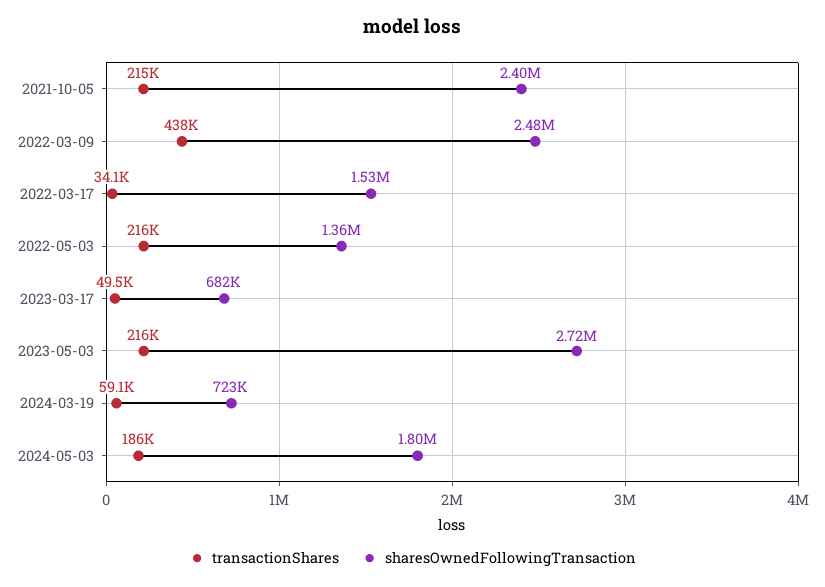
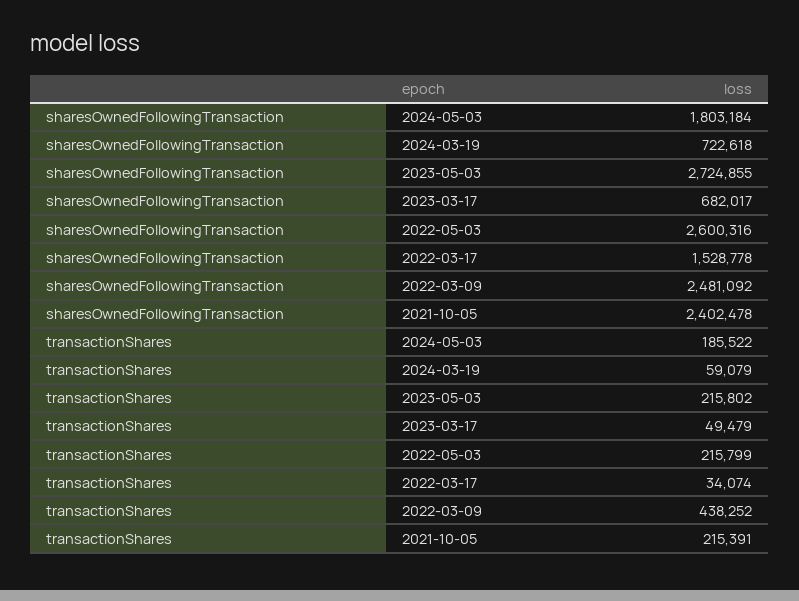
sharesOwnedFollowingTransaction, 2022-05-03: 1360000 -> 2600316

